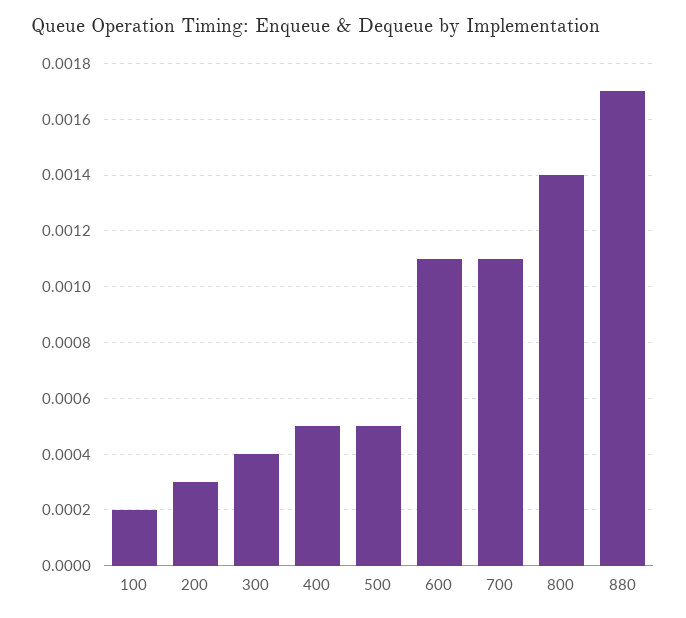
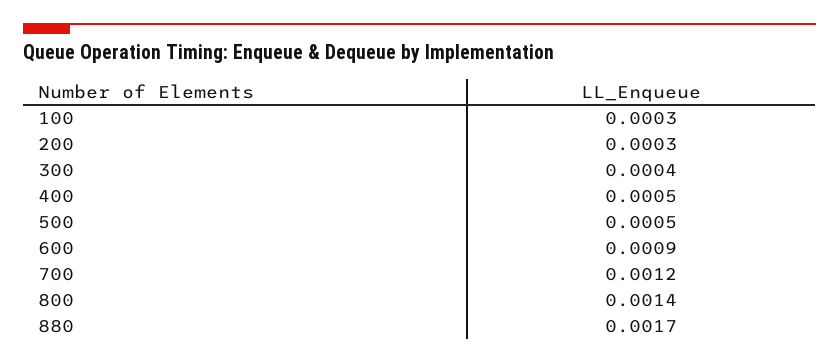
100: 0.0002 -> 0.0003
600: 0.0011 -> 0.0009
700: 0.0011 -> 0.0012

